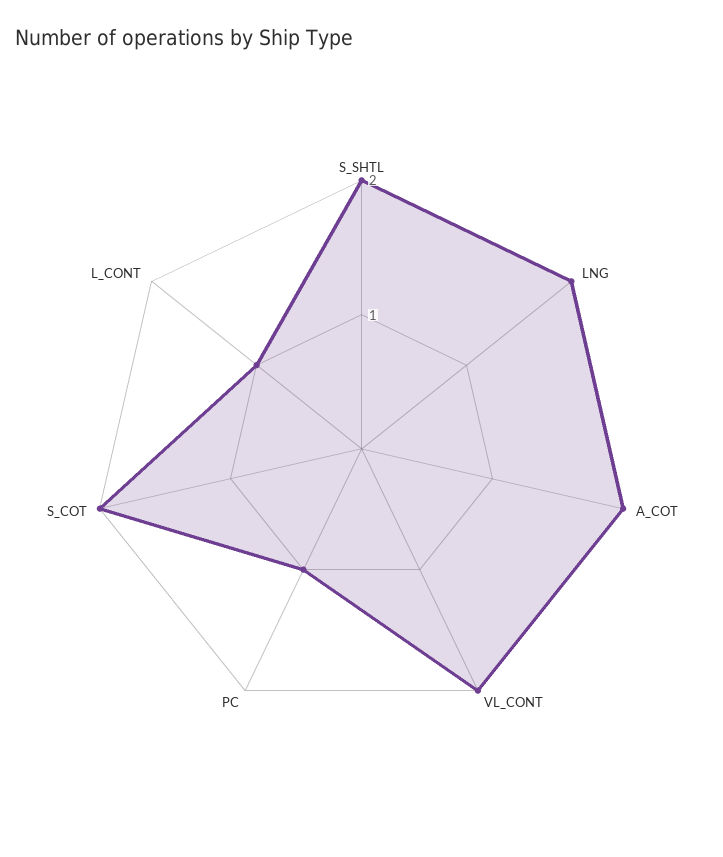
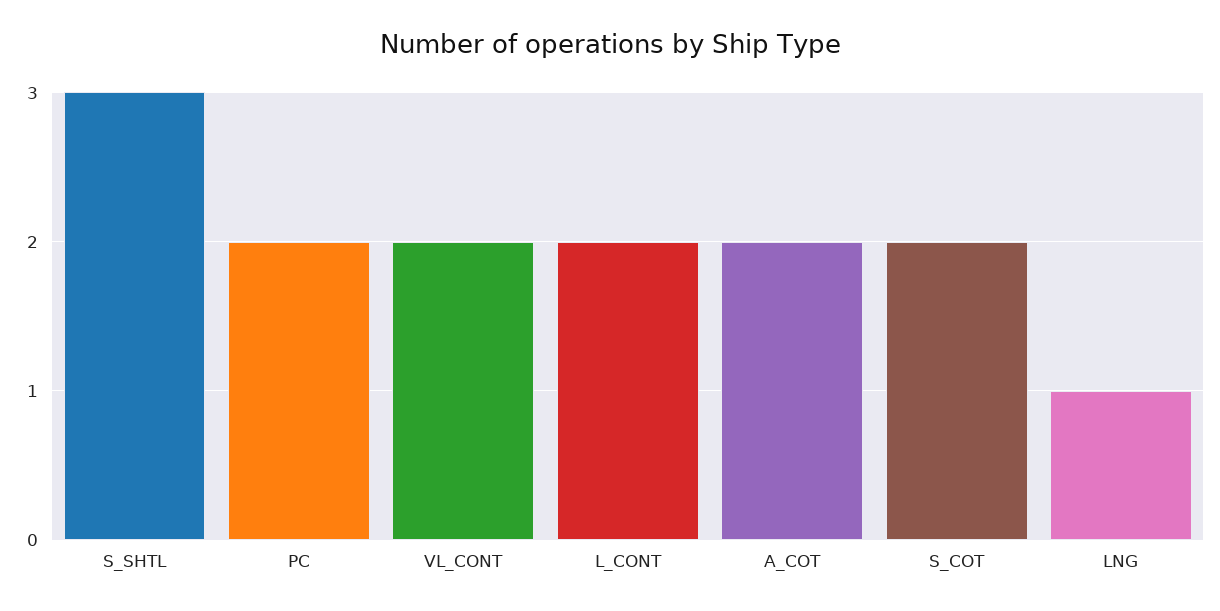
S_SHTL: 2 -> 3
LNG: 2 -> 1
PC: 1 -> 2
L_CONT: 1 -> 2

